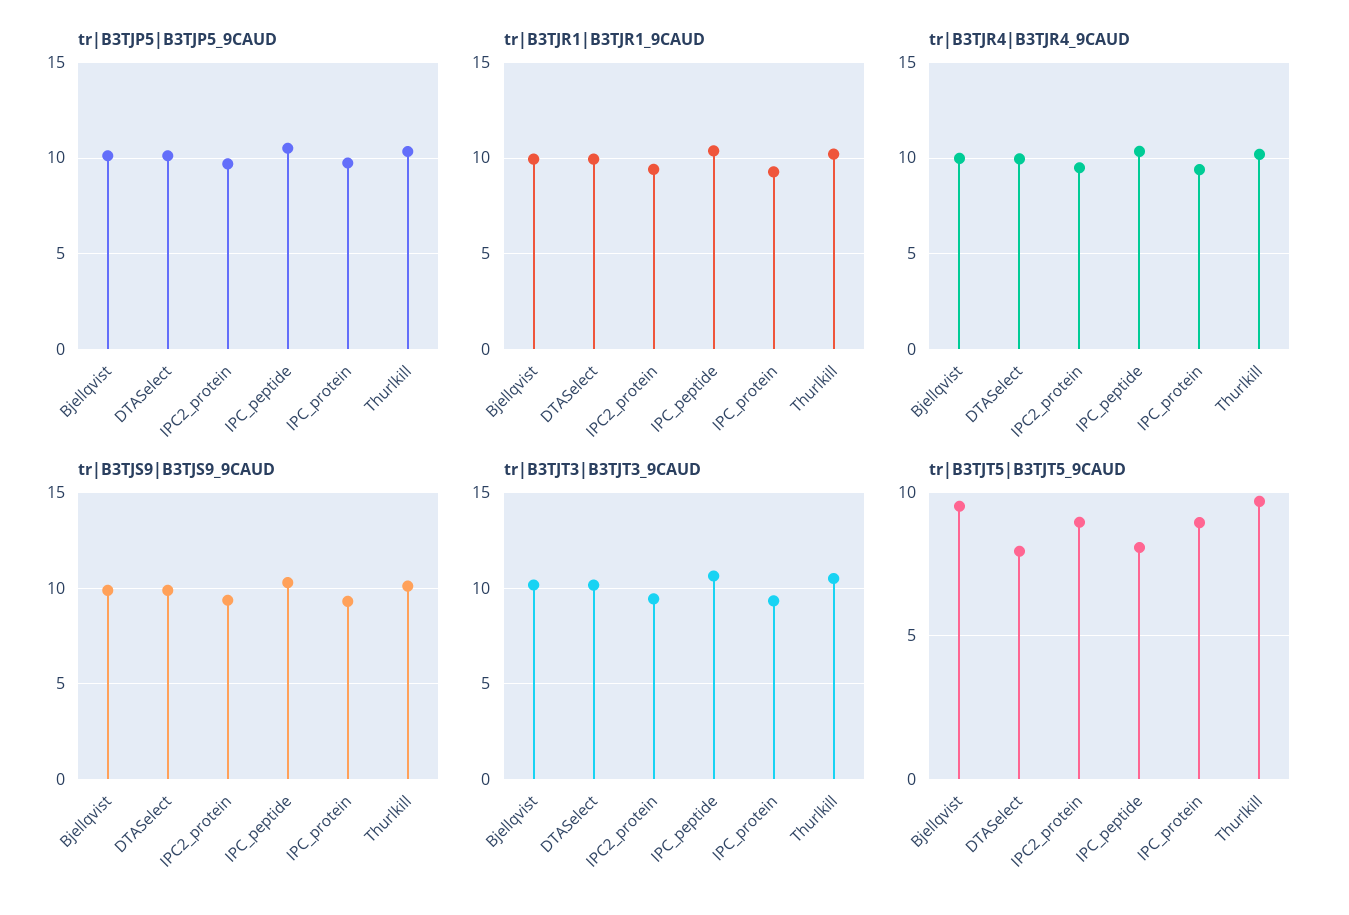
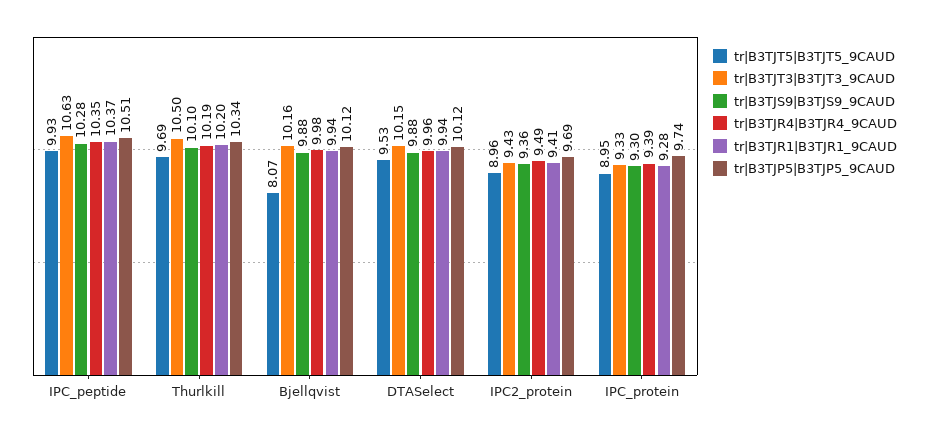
tr|B3TJT5|B3TJT5_9CAUD, Bjellqvist: 9.5 -> 8.07
tr|B3TJT5|B3TJT5_9CAUD, DTASelect: 8 -> 9.53
tr|B3TJT5|B3TJT5_9CAUD, IPC_peptide: 8 -> 9.93

